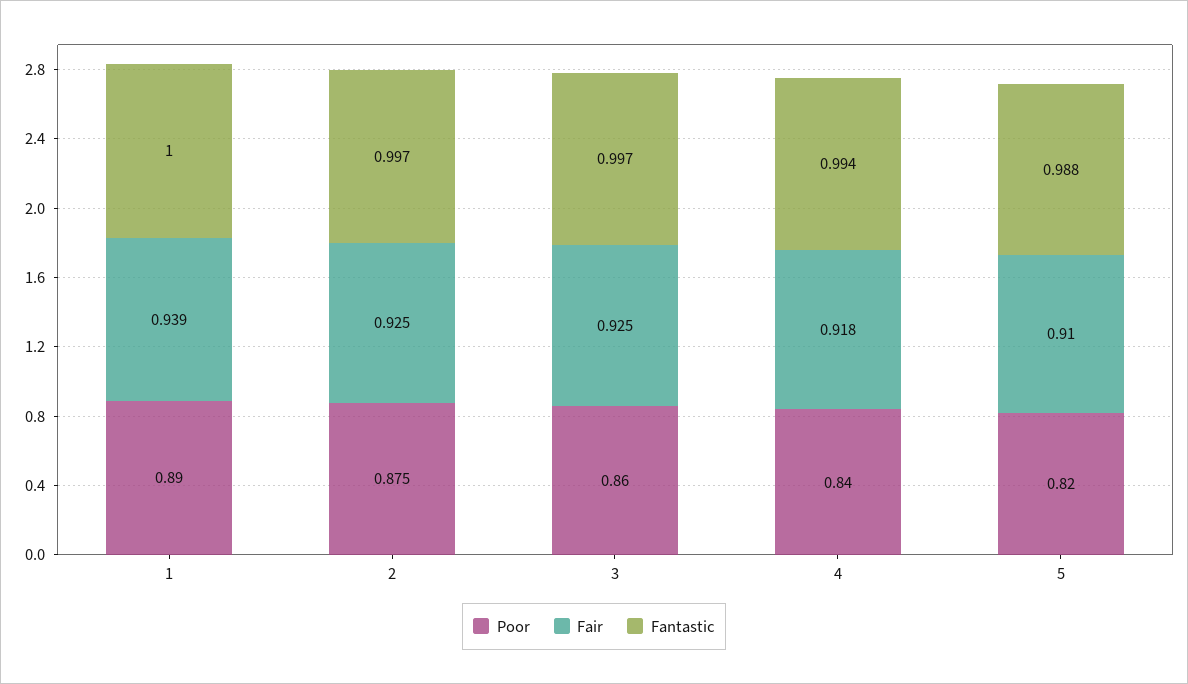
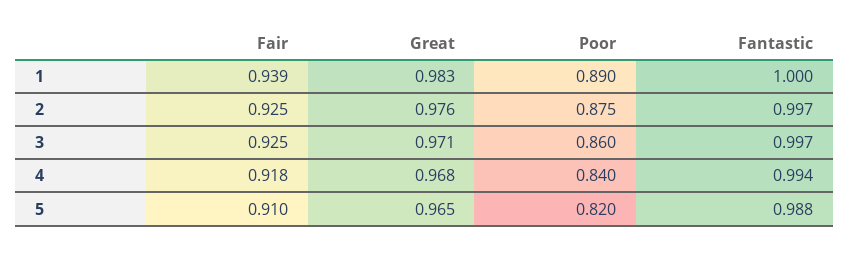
Great, 1: none -> 0.983
Great, 2: none -> 0.976
Great, 3: none -> 0.971
Great, 4: none -> 0.968
Great, 5: none -> 0.965

